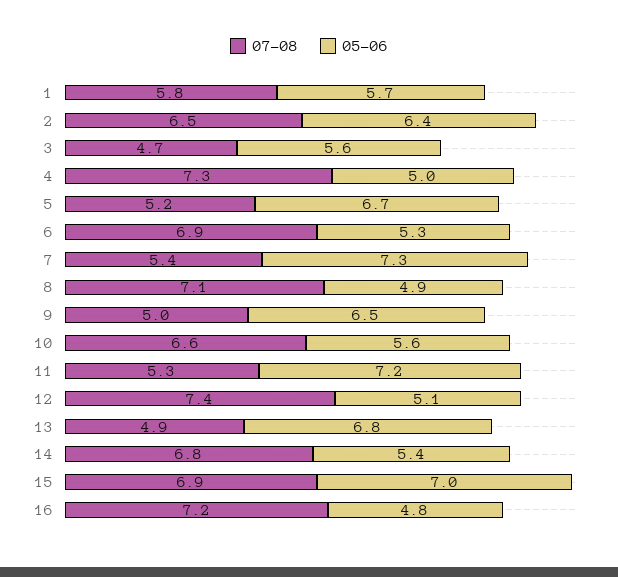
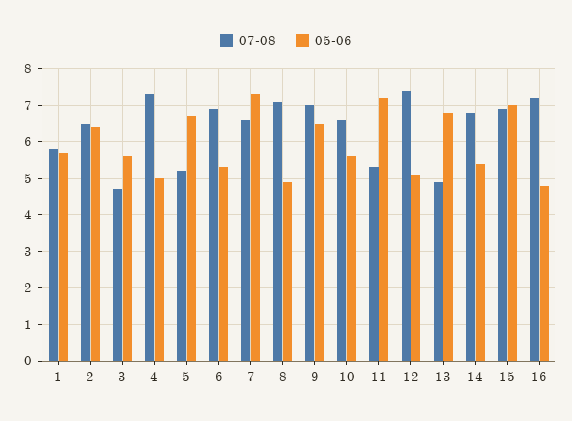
07-08, 7: 5.4 -> 6.5
07-08, 9: 5 -> 7

